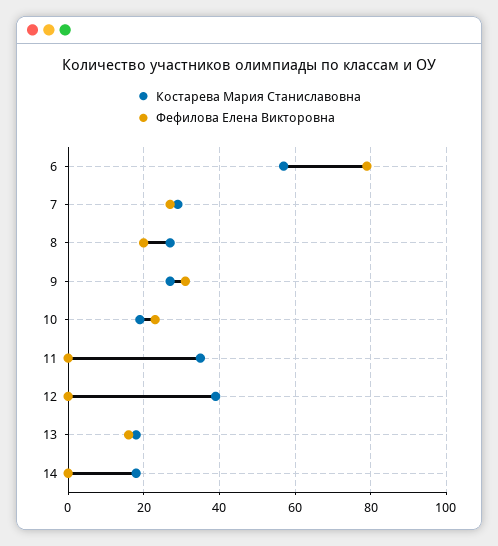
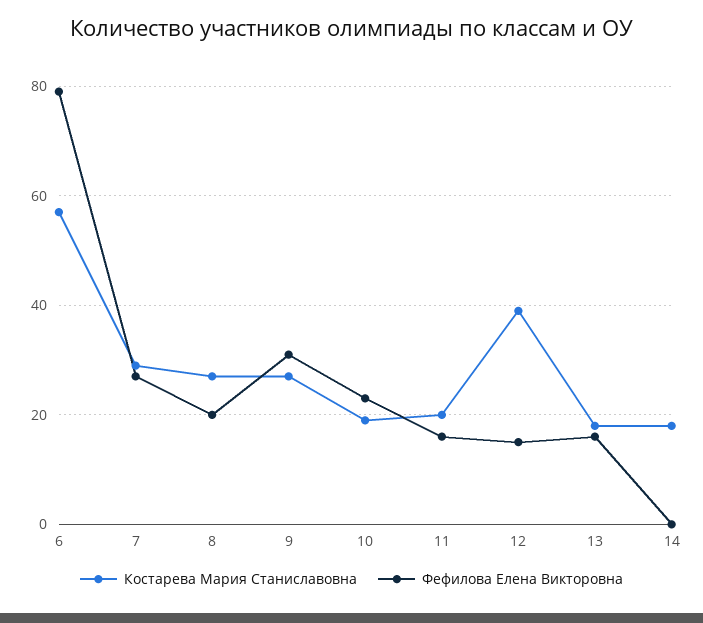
Костарева Мария Станиславовна, 11: 35 -> 20
Фефилова Елена Викторовна, 11: 0 -> 15
Фефилова Елена Викторовна, 12: 0 -> 15

